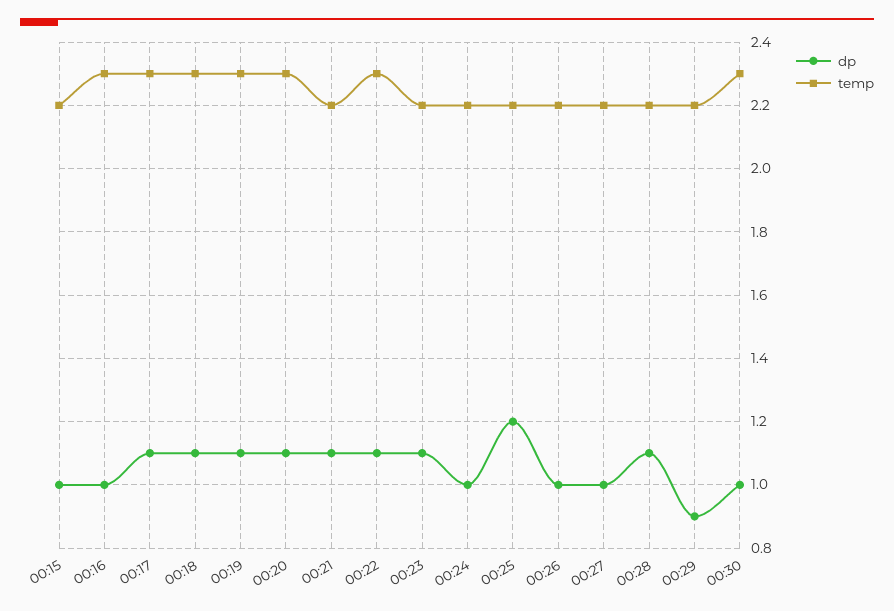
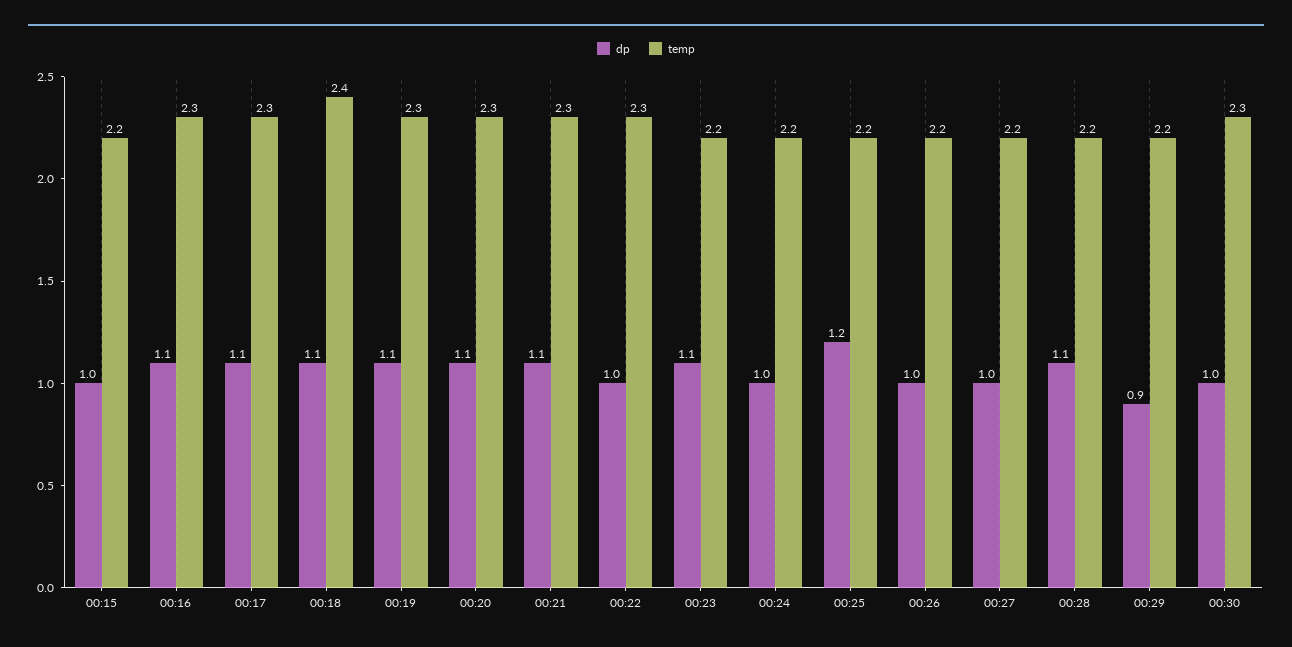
dp, 00:16: 1 -> 1.1
temp, 00:18: 2.3 -> 2.4
temp, 00:21: 2.2 -> 2.3
dp, 00:22: 1.1 -> 1

